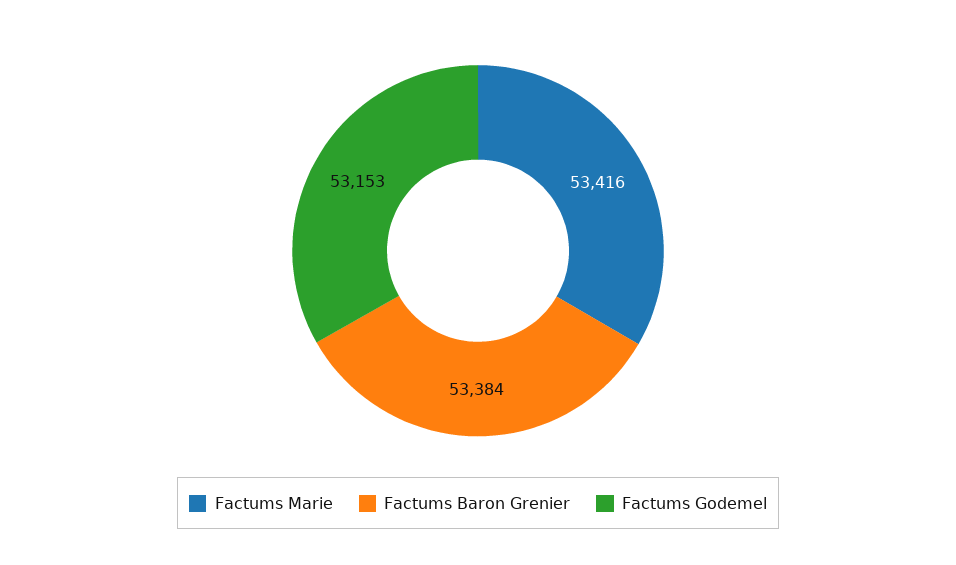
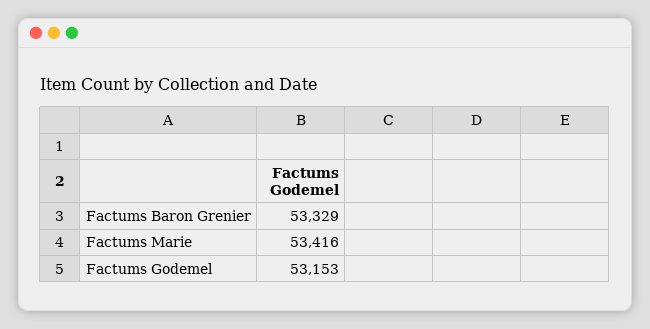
Factums Baron Grenier: 53384 -> 53329

